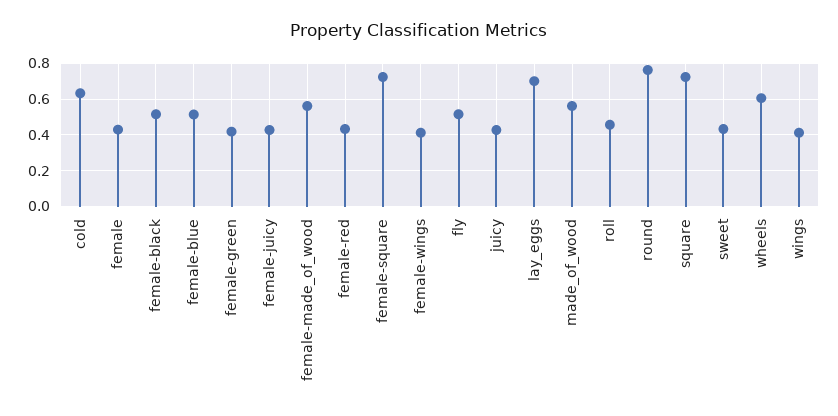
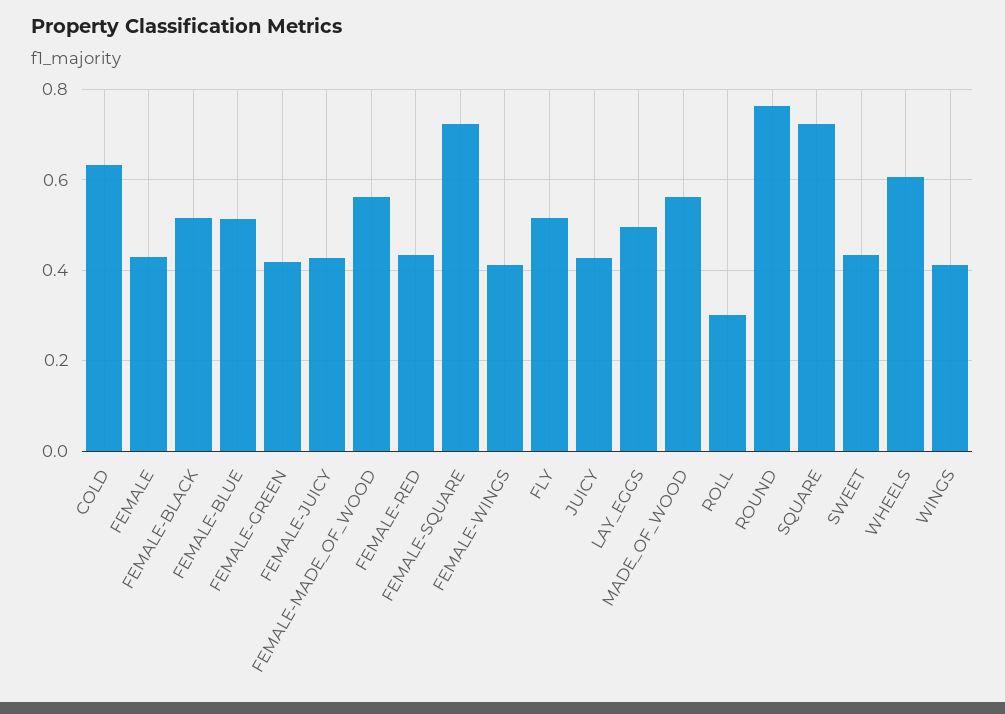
lay_eggs: 0.7 -> 0.5
roll: 0.45 -> 0.3

